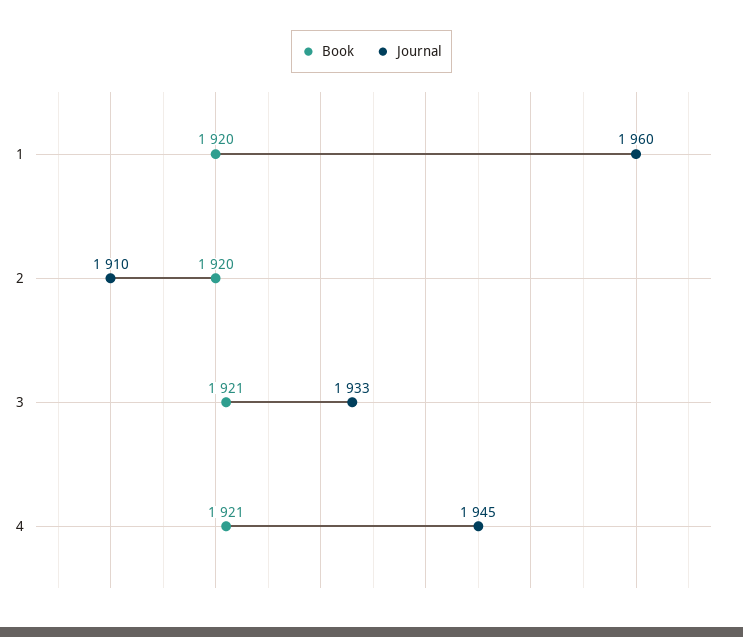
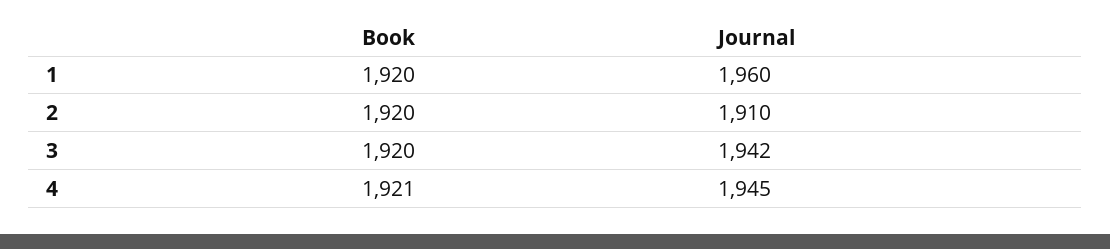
Book, 3: 1921 -> 1920
Journal, 3: 1933 -> 1942

